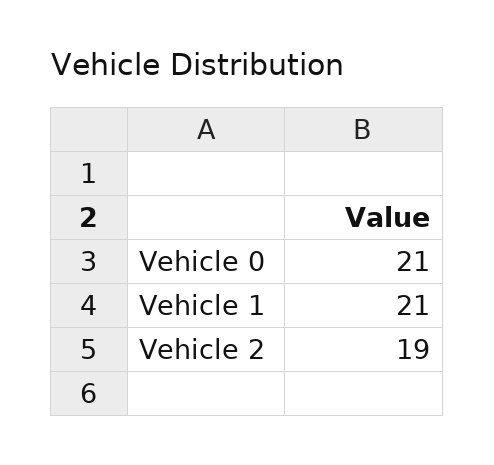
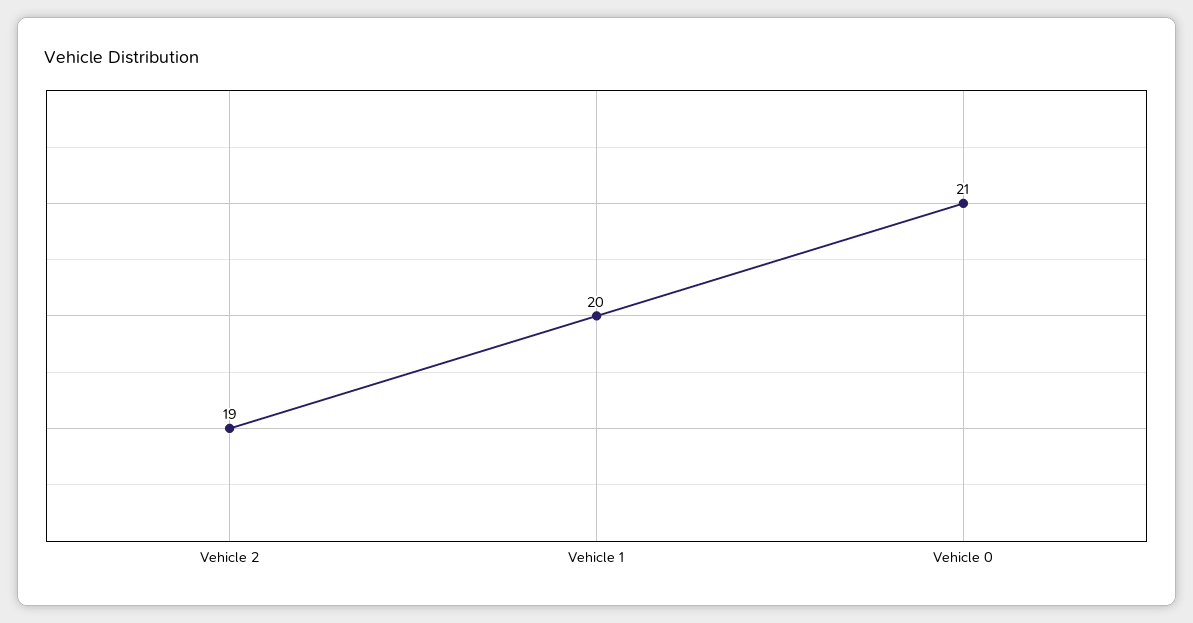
Vehicle 1: 21 -> 20

